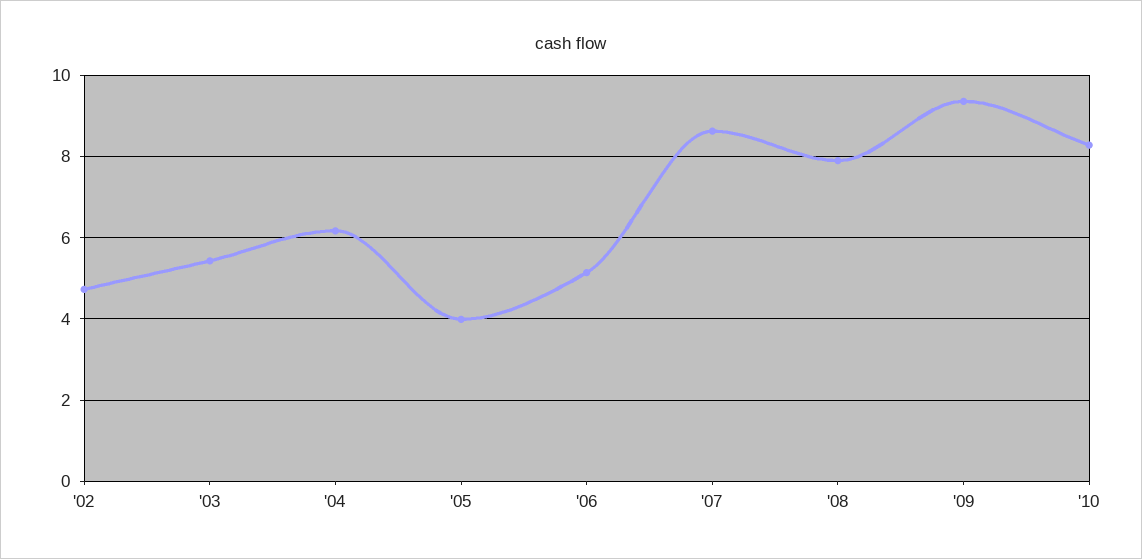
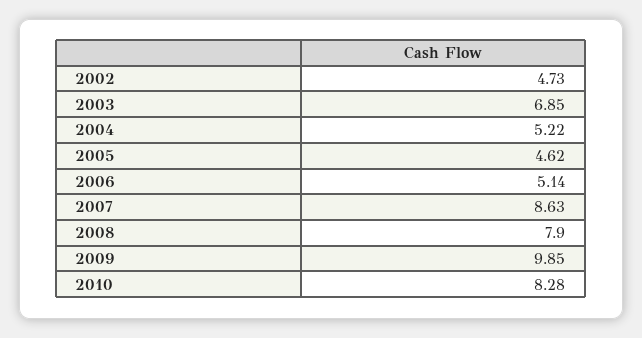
'03: 5.4 -> 6.85
'04: 6.2 -> 5.22
'05: 4 -> 4.62
'09: 9.4 -> 9.85

